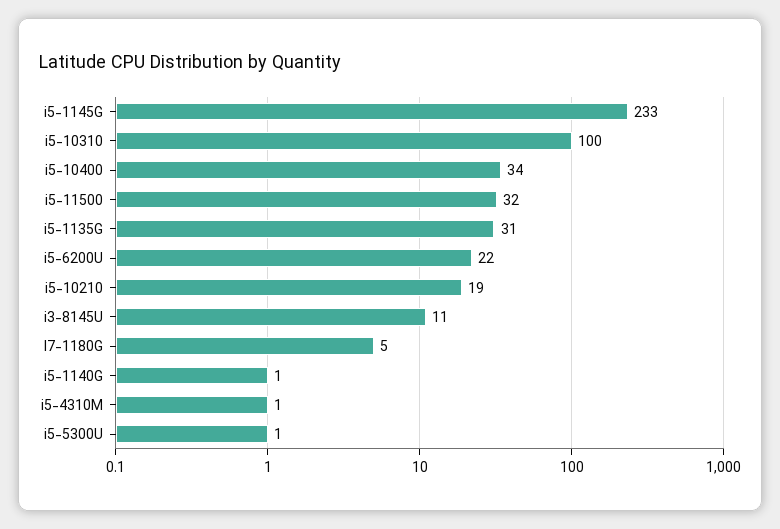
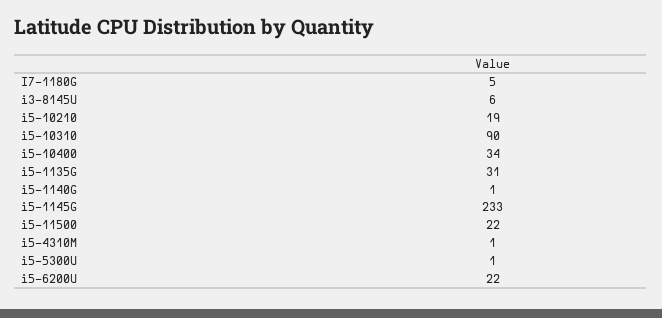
i5-10310: 100 -> 90
i5-11500: 32 -> 22
i3-8145U: 11 -> 6

